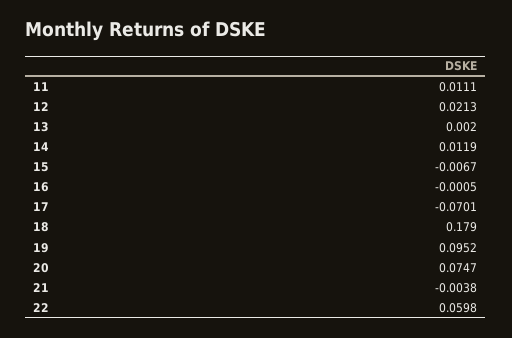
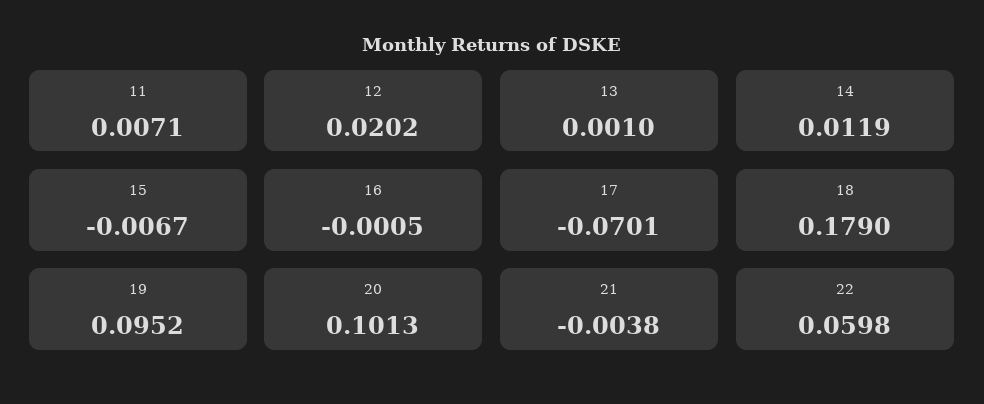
11: 0.0111 -> 0.0071
12: 0.0213 -> 0.0202
13: 0.002 -> 0.001
20: 0.0747 -> 0.1013

